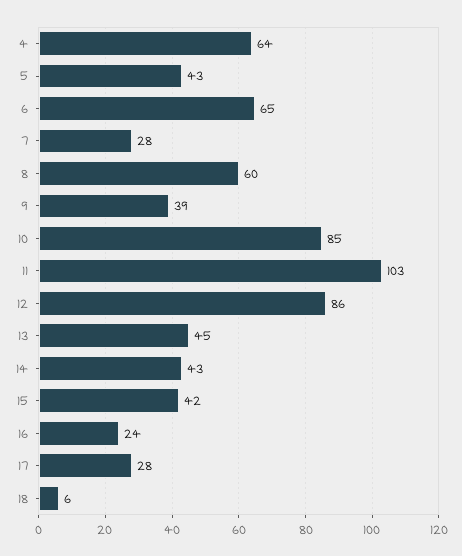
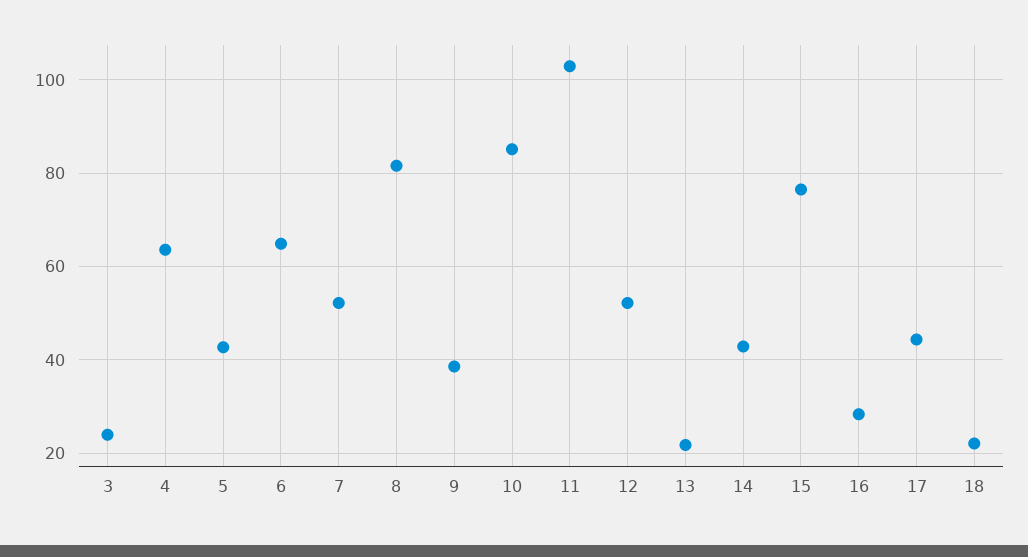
7: 28 -> 52
8: 60 -> 82
12: 86 -> 52
13: 45 -> 22
15: 42 -> 76
16: 24 -> 28
17: 28 -> 44
18: 6 -> 22
3: none -> 24

